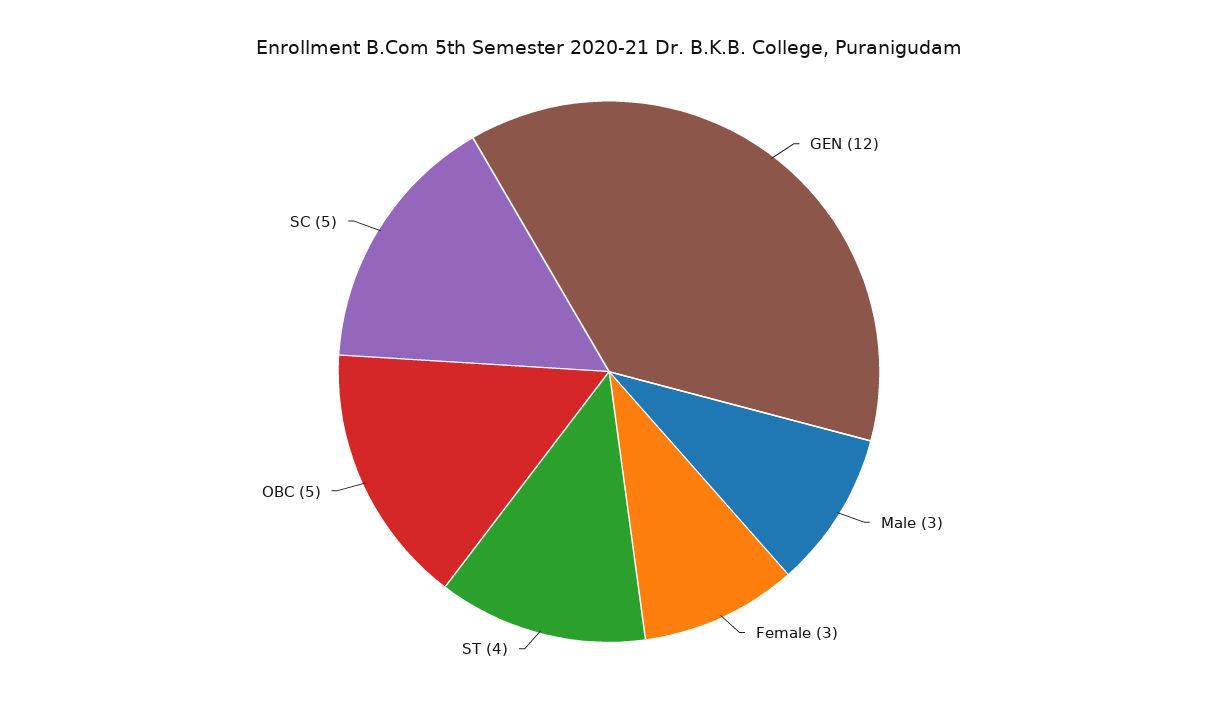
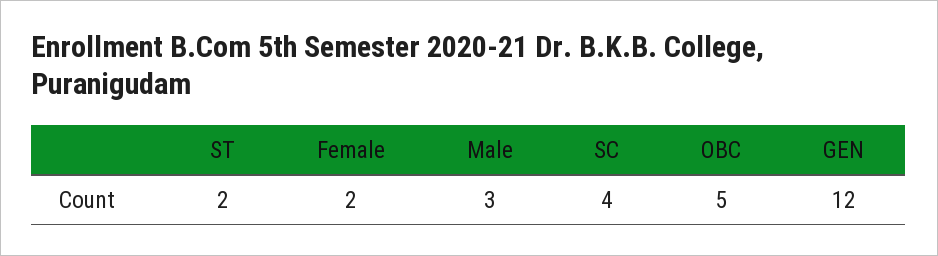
Female: 3 -> 2
ST: 4 -> 2
SC: 5 -> 4

